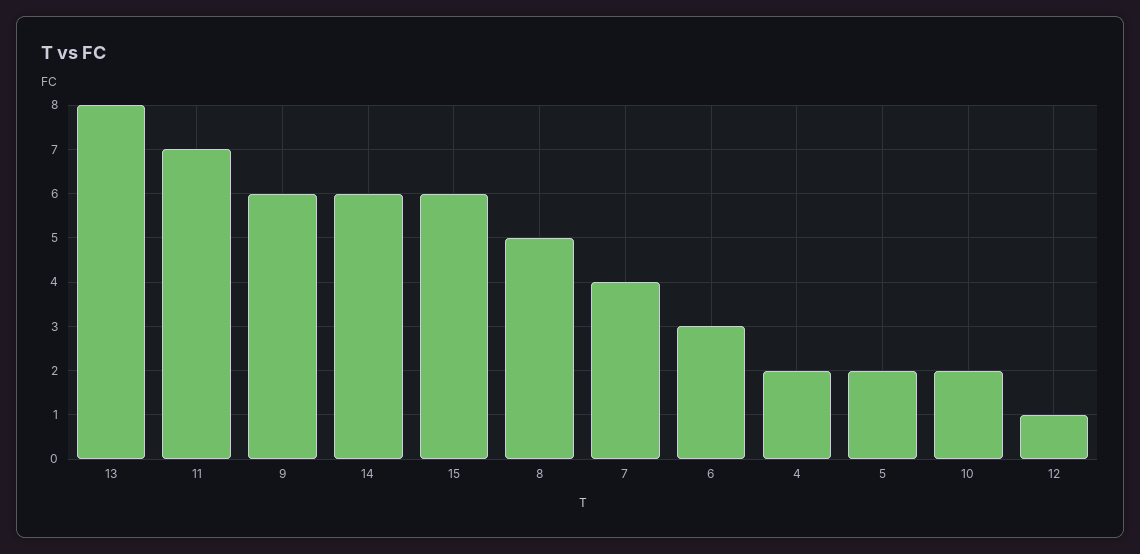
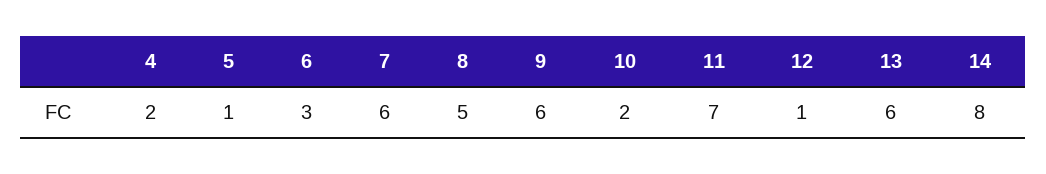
13: 8 -> 6
14: 6 -> 8
15: 6 -> none
7: 4 -> 6
5: 2 -> 1

